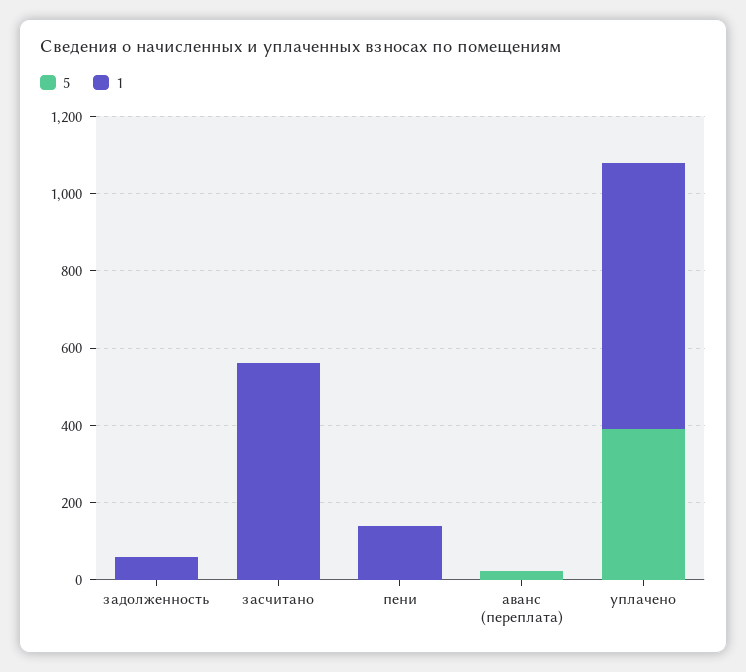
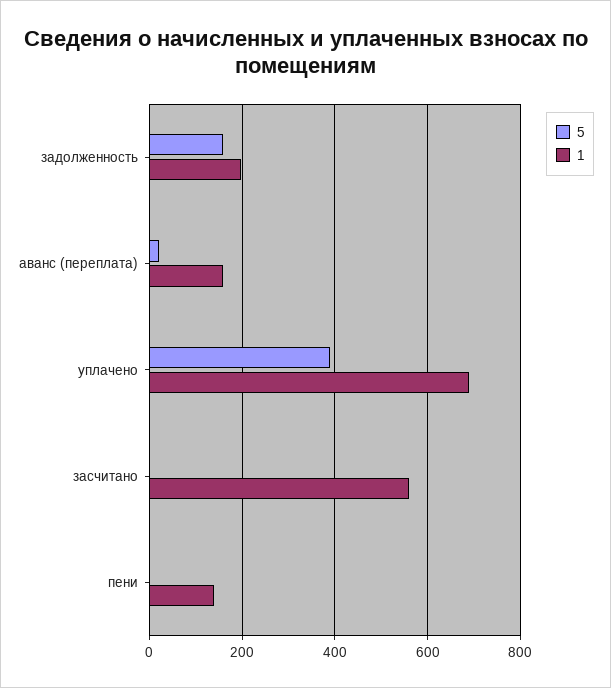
5, задолженность: 0 -> 160
1, задолженность: 50 -> 200
1, аванс (переплата): 0 -> 160

